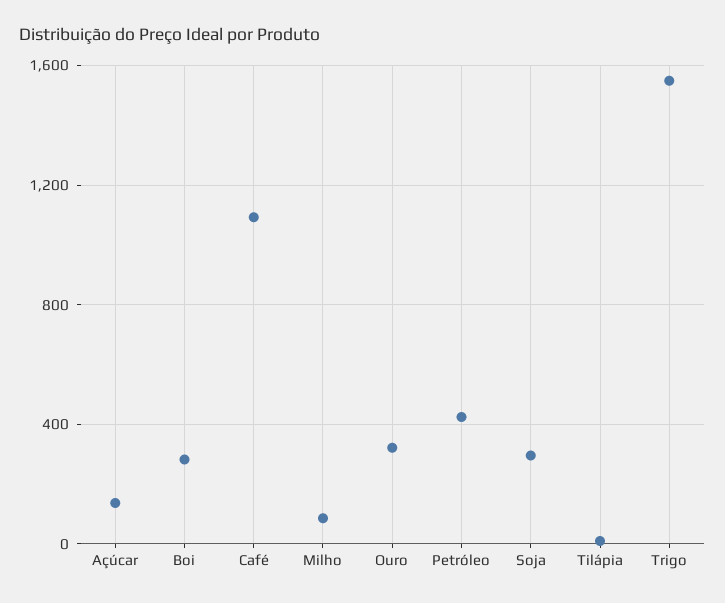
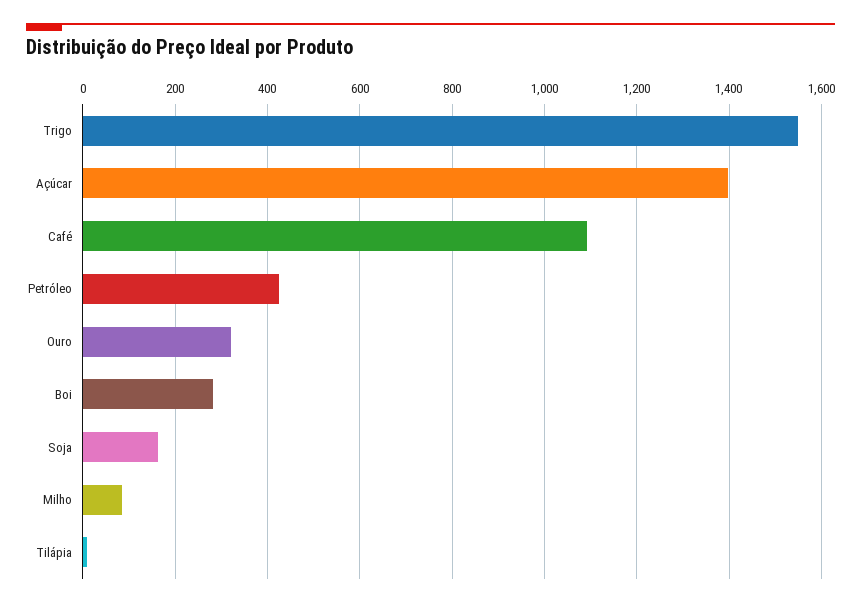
Açúcar: 150 -> 1400
Soja: 300 -> 160

